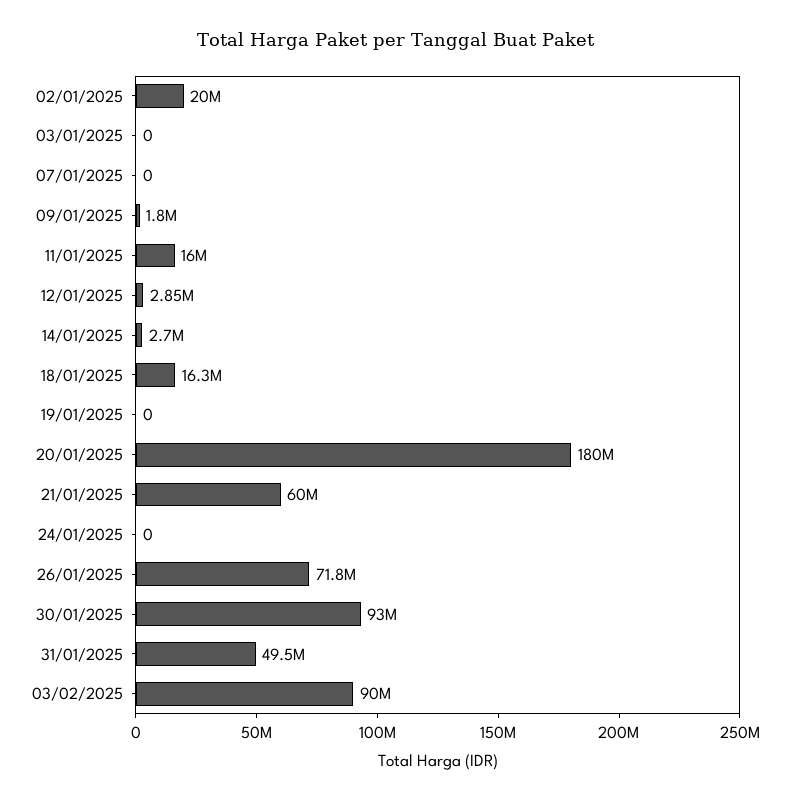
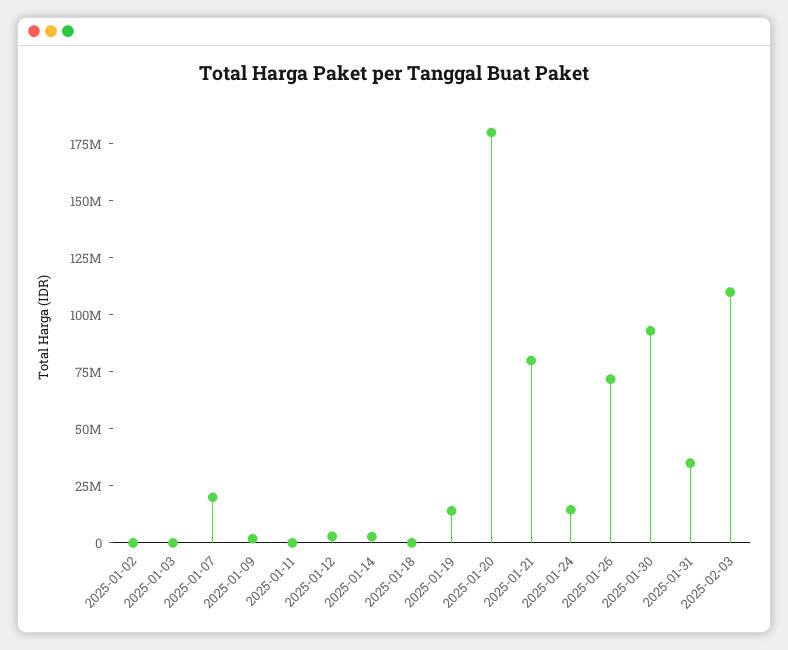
02/01/2025: 20000000 -> 0
07/01/2025: 0 -> 20000000
11/01/2025: 16000000 -> 0
18/01/2025: 16300000 -> 0
19/01/2025: 0 -> 15000000
21/01/2025: 60000000 -> 80000000
24/01/2025: 0 -> 15000000
31/01/2025: 49500000 -> 35000000
03/02/2025: 90000000 -> 110000000

